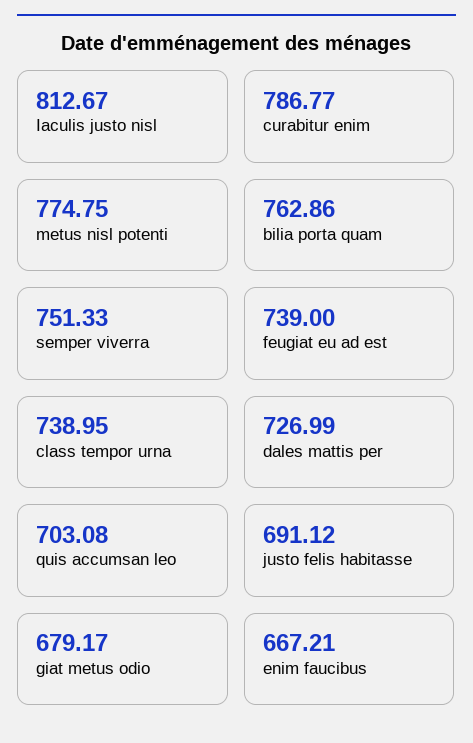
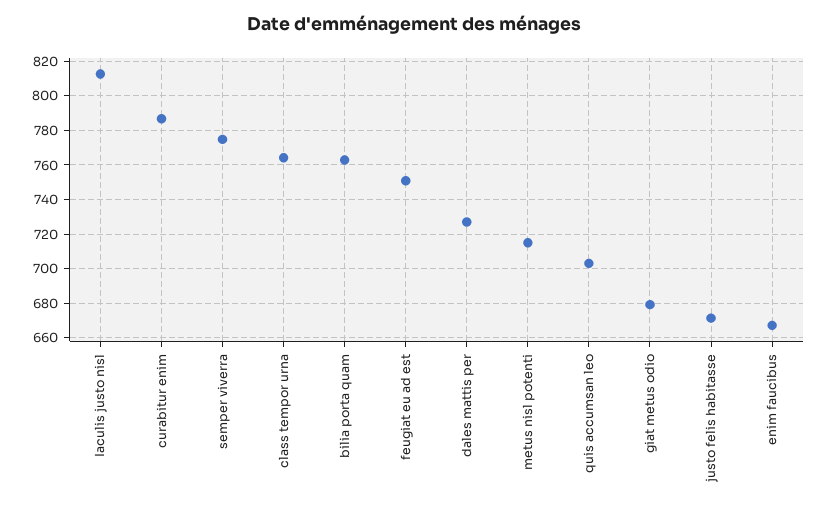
metus nisl potenti: 774.75 -> 715
semper viverra: 751.33 -> 775
feugiat eu ad est: 739 -> 750
class tempor urna: 738.95 -> 765
justo felis habitasse: 691.12 -> 670

